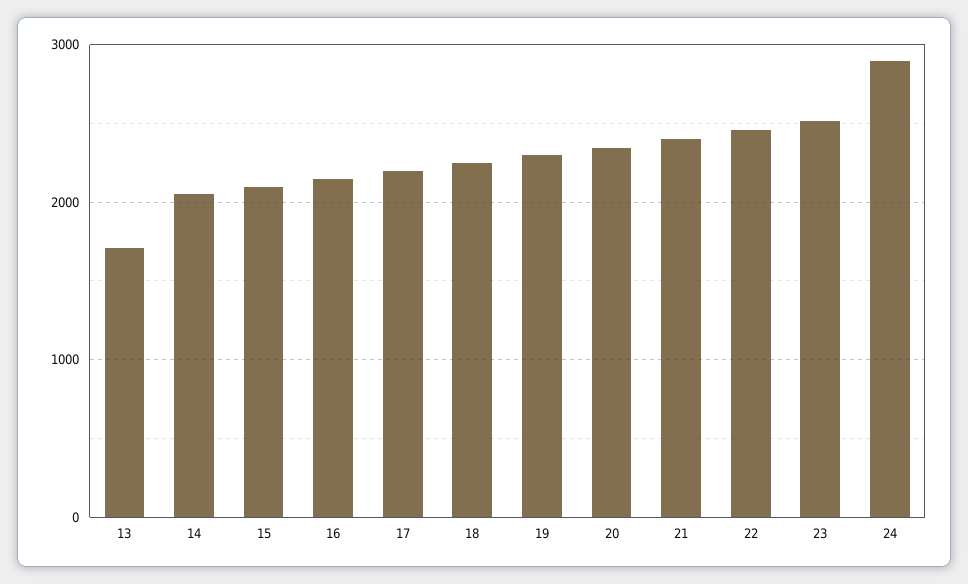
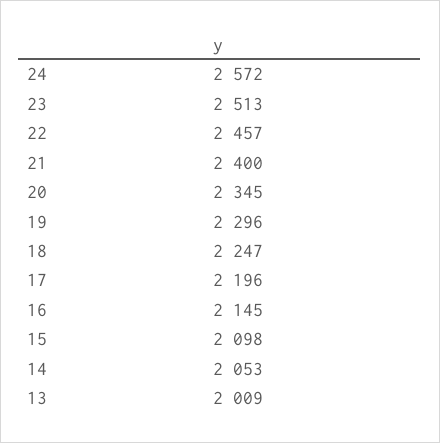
13: 1700 -> 2009
24: 2900 -> 2572

